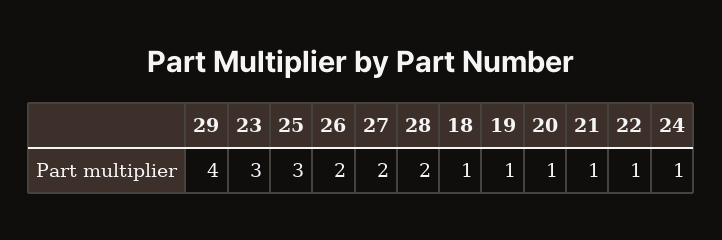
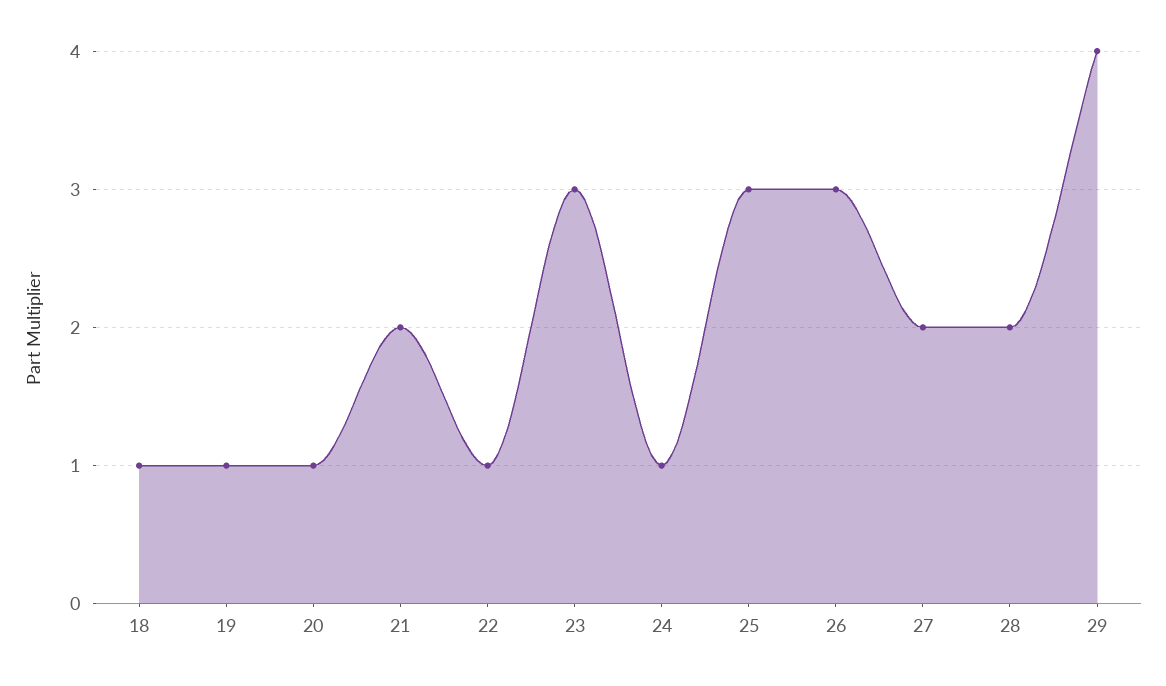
26: 2 -> 3
21: 1 -> 2

